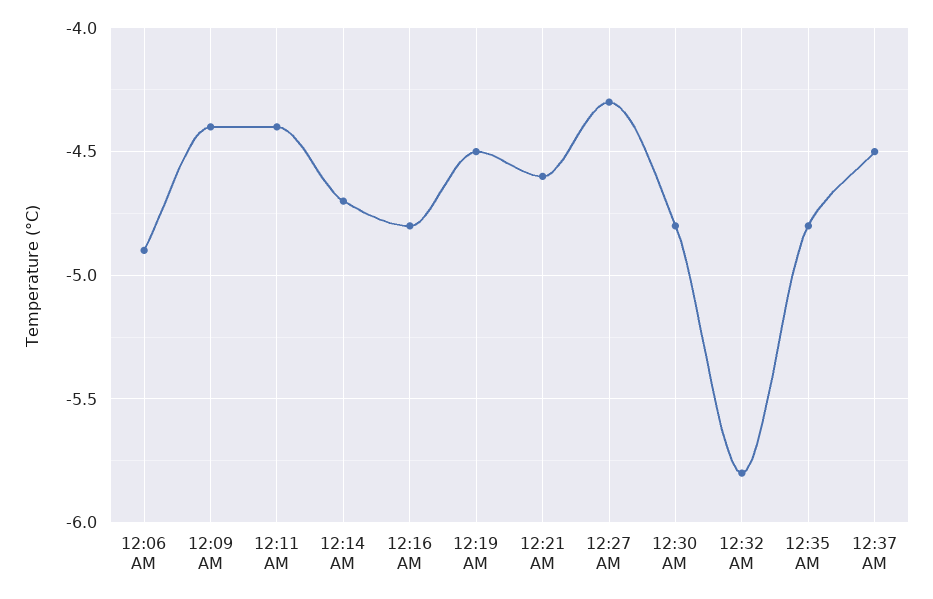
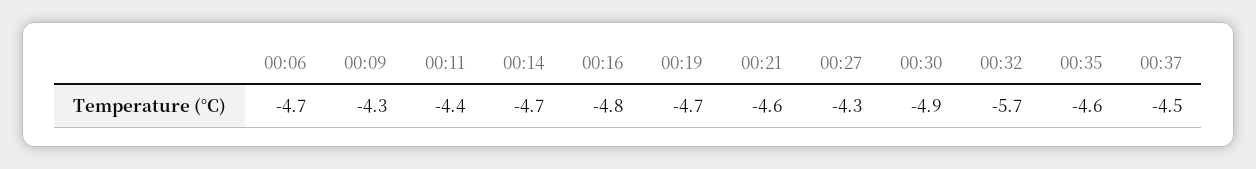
12:06 AM: -4.9 -> -4.7
12:09 AM: -4.4 -> -4.3
12:19 AM: -4.5 -> -4.7
12:30 AM: -4.8 -> -4.9
12:32 AM: -5.8 -> -5.7
12:35 AM: -4.8 -> -4.6

